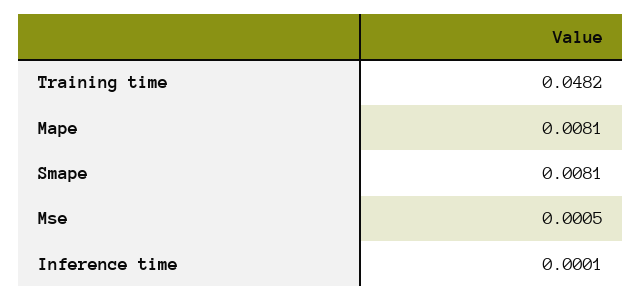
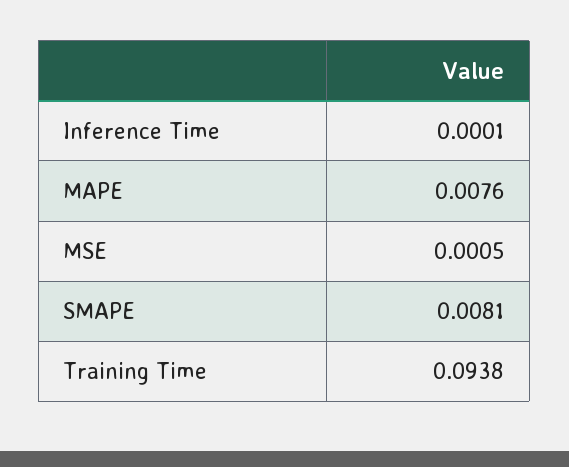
Training time: 0.0482 -> 0.0938
Mape: 0.0081 -> 0.0076

